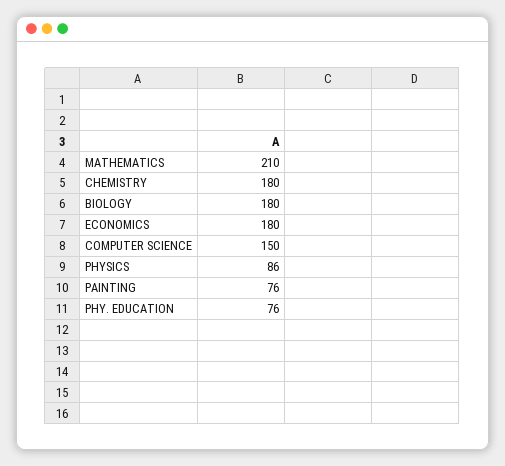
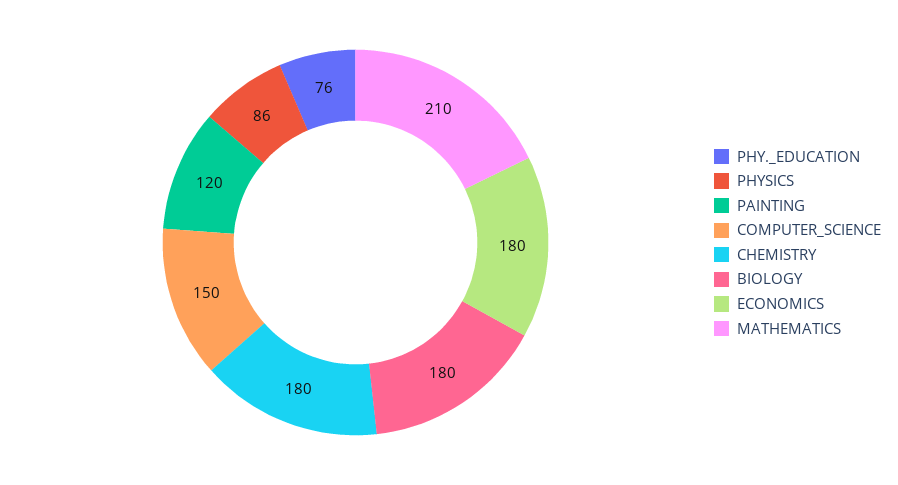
PAINTING: 76 -> 120

